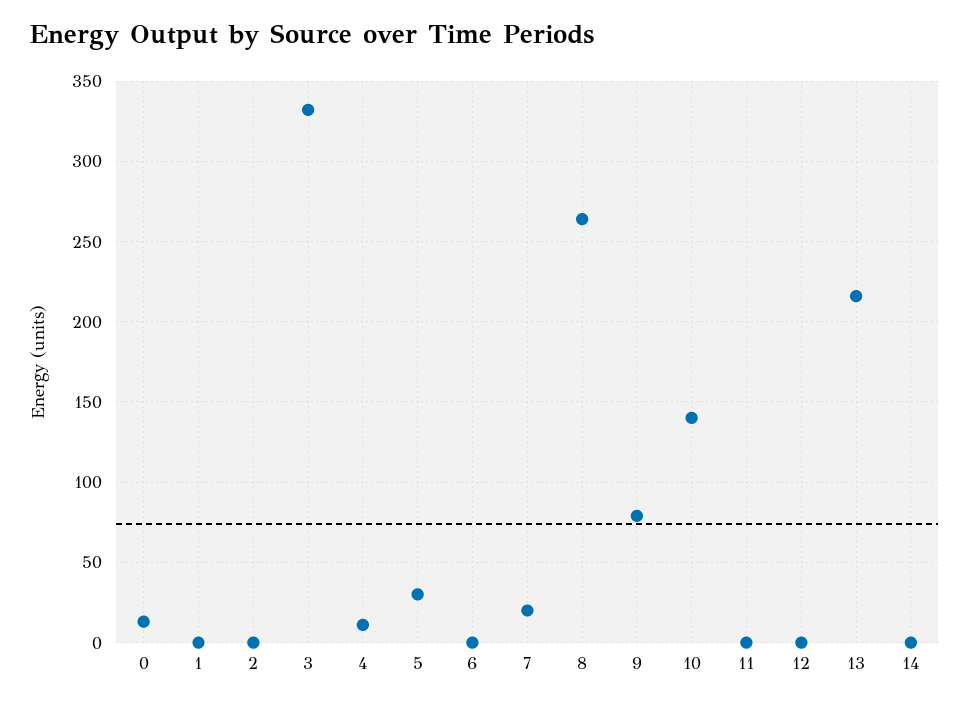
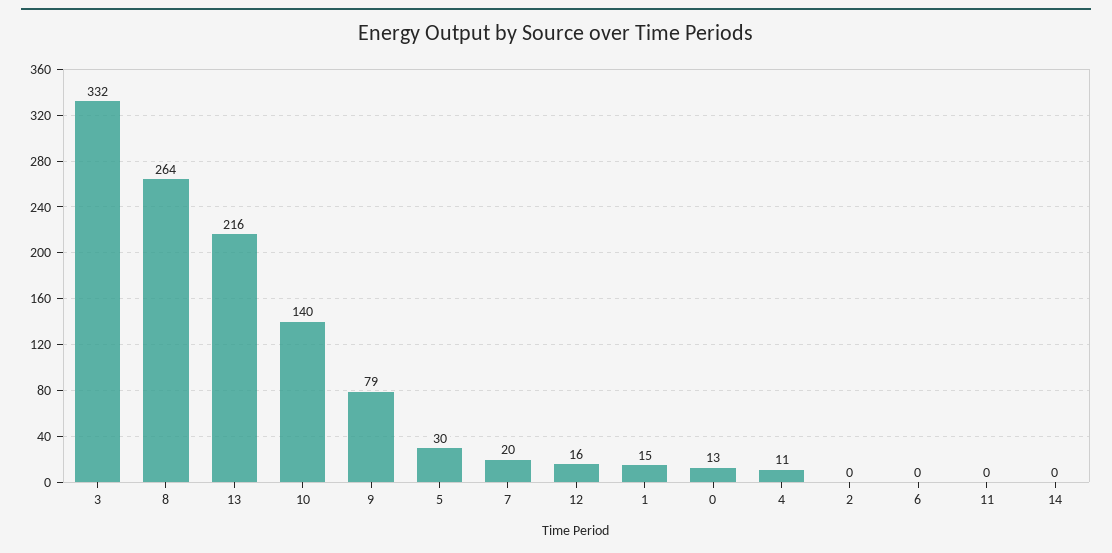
1: 0 -> 15
12: 0 -> 16

